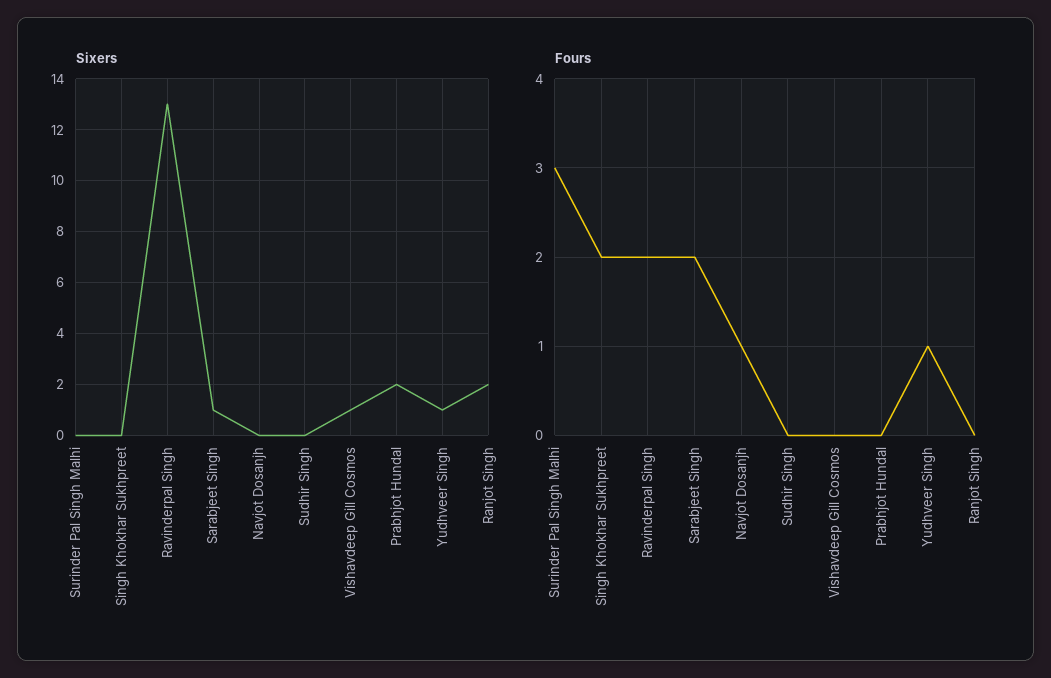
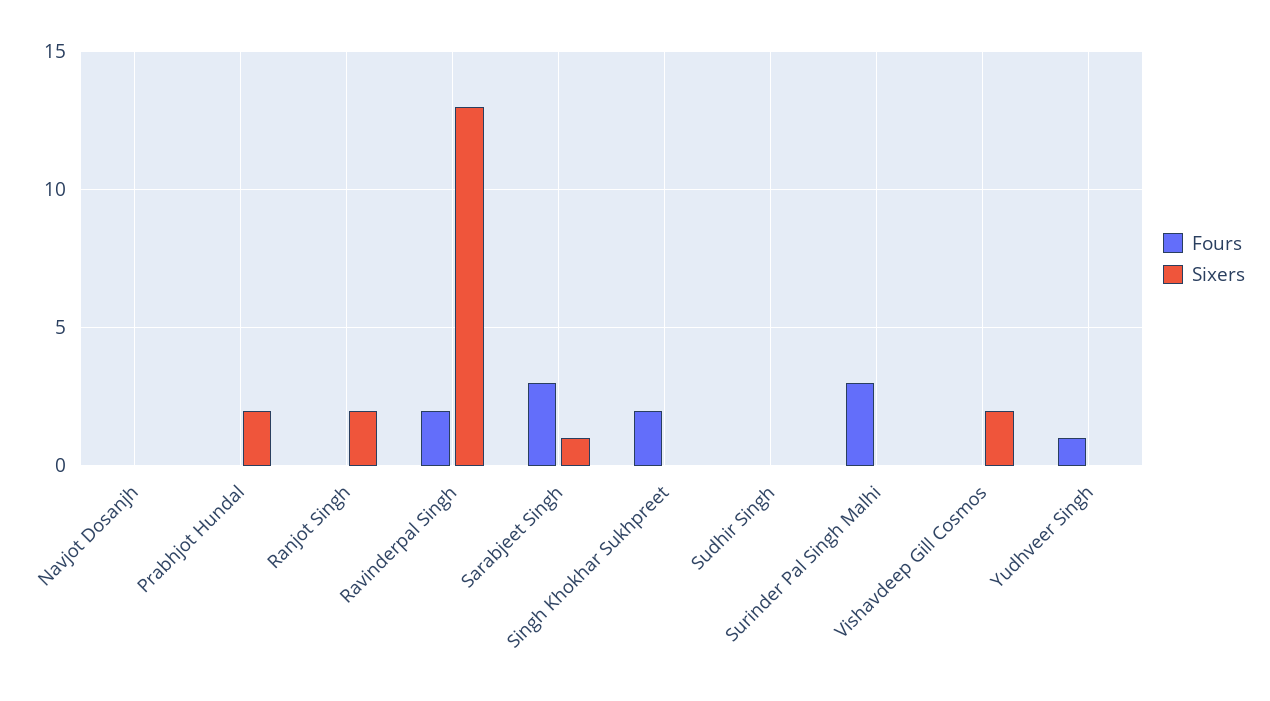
Sixers, Vishavdeep Gill Cosmos: 1 -> 2
Sixers, Yudhveer Singh: 1 -> 0
Fours, Sarabjeet Singh: 2 -> 3
Fours, Navjot Dosanjh: 1 -> 0

